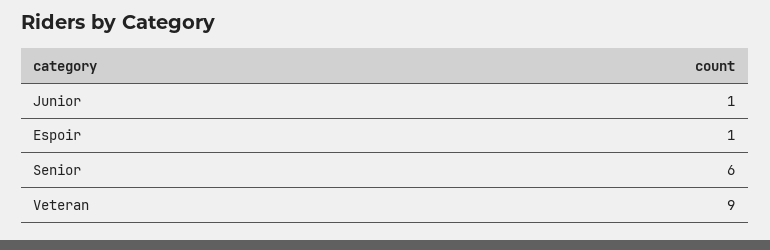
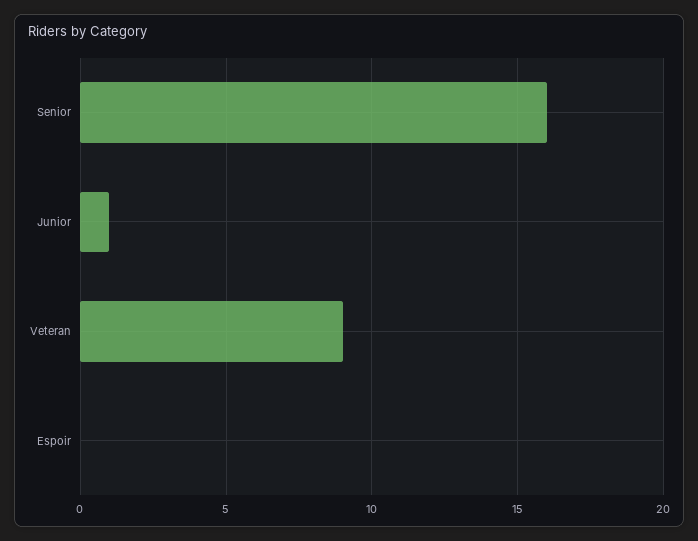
Espoir: 1 -> 0
Senior: 6 -> 16

